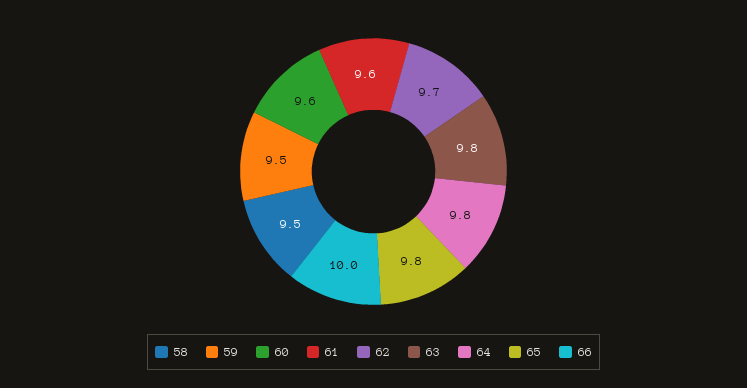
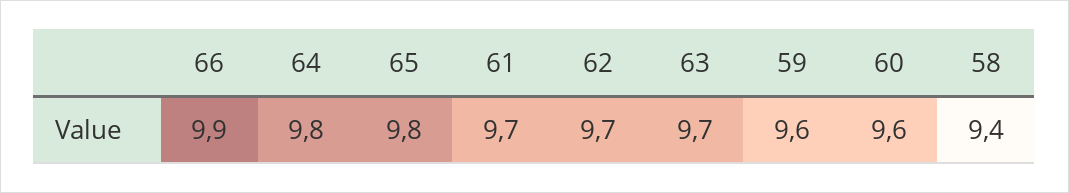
58: 9.5 -> 9.4
59: 9.5 -> 9.6
61: 9.6 -> 9.7
63: 9.8 -> 9.7
66: 10 -> 9.9

